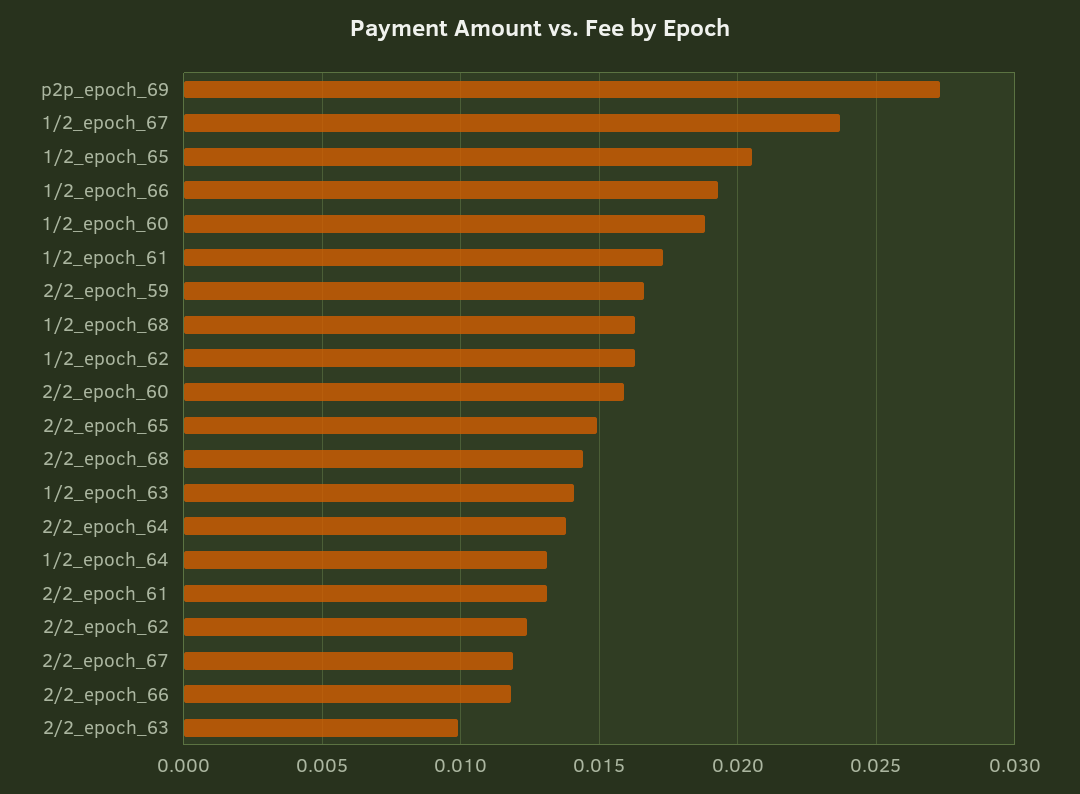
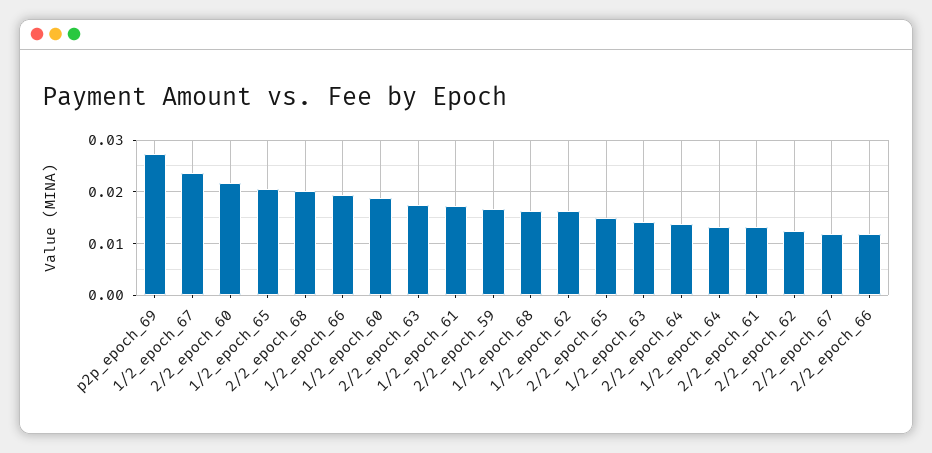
2/2_epoch_60: 0.016 -> 0.022
2/2_epoch_68: 0.0145 -> 0.02
2/2_epoch_63: 0.01 -> 0.018

